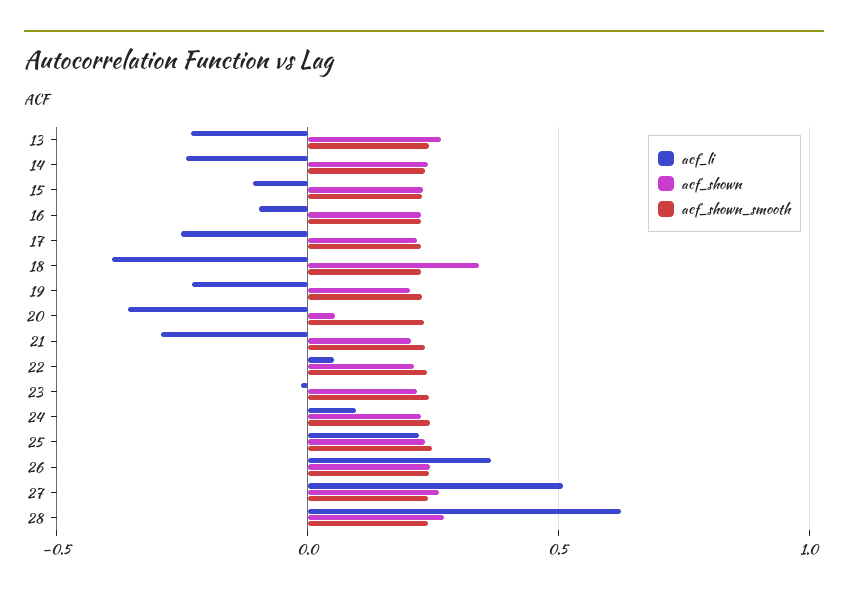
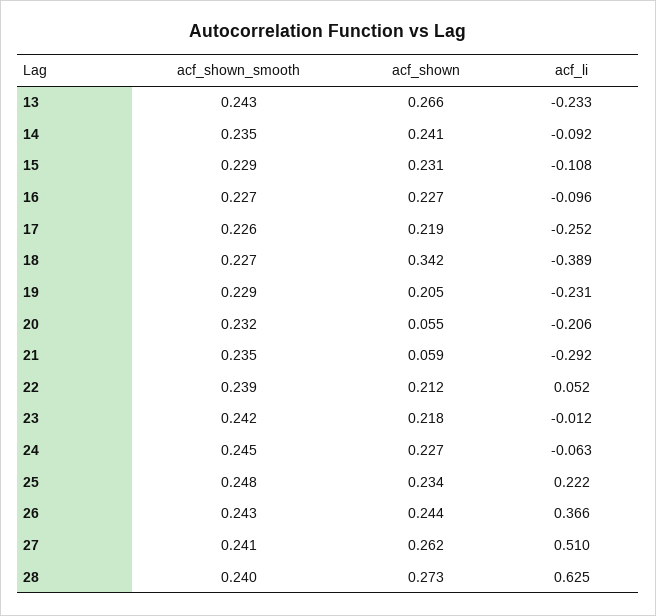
acf_li, 14: -0.25 -> -0.092
acf_li, 20: -0.35 -> -0.206
acf_shown, 21: 0.2 -> 0.059
acf_li, 24: 0.1 -> -0.063

